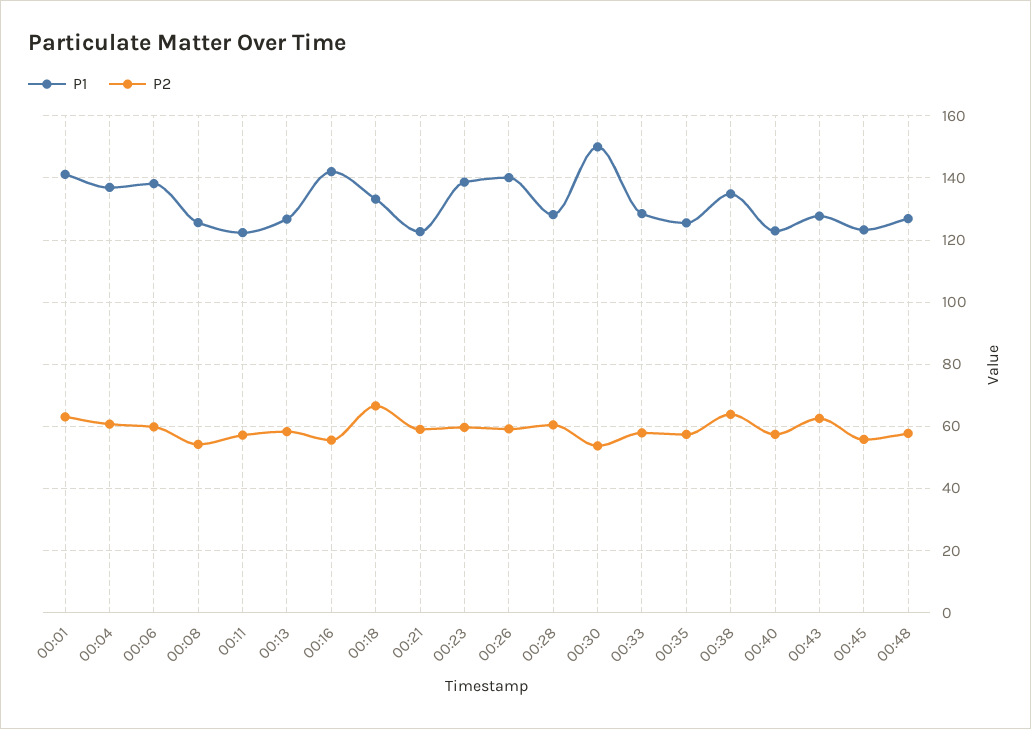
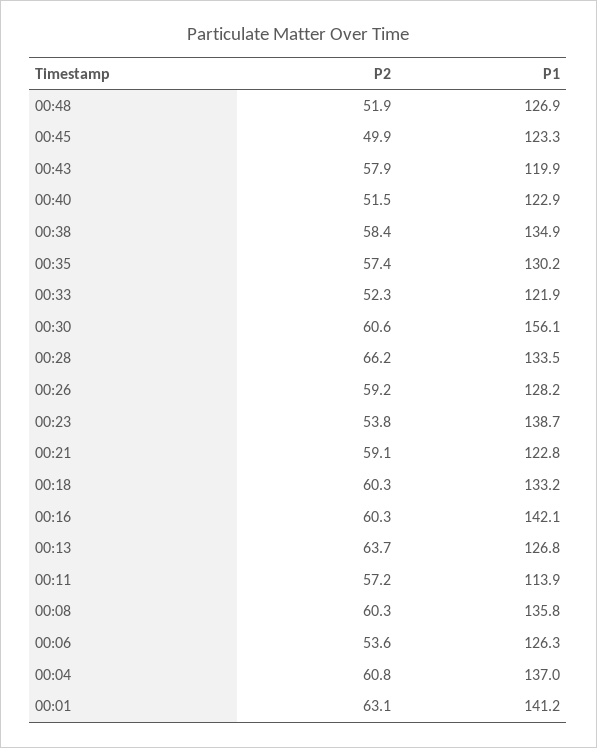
P1, 00:06: 138 -> 126.3
P2, 00:06: 60 -> 53.6
P1, 00:08: 126 -> 135.8
P2, 00:08: 54 -> 60.3
P1, 00:11: 122 -> 113.9
P2, 00:13: 58 -> 63.7
P2, 00:16: 56 -> 60.3
P2, 00:18: 66 -> 60.3
P2, 00:23: 60 -> 53.8
P1, 00:26: 140 -> 128.2
P1, 00:28: 128 -> 133.5
P2, 00:28: 60 -> 66.2
P1, 00:30: 150 -> 156.1
P2, 00:30: 54 -> 60.6
P1, 00:33: 128 -> 121.9
P2, 00:33: 58 -> 52.3
P1, 00:35: 126 -> 130.2
P2, 00:38: 64 -> 58.4
P2, 00:40: 58 -> 51.5
P1, 00:43: 128 -> 119.9
P2, 00:43: 62 -> 57.9
P2, 00:45: 56 -> 49.9
P2, 00:48: 58 -> 51.9

